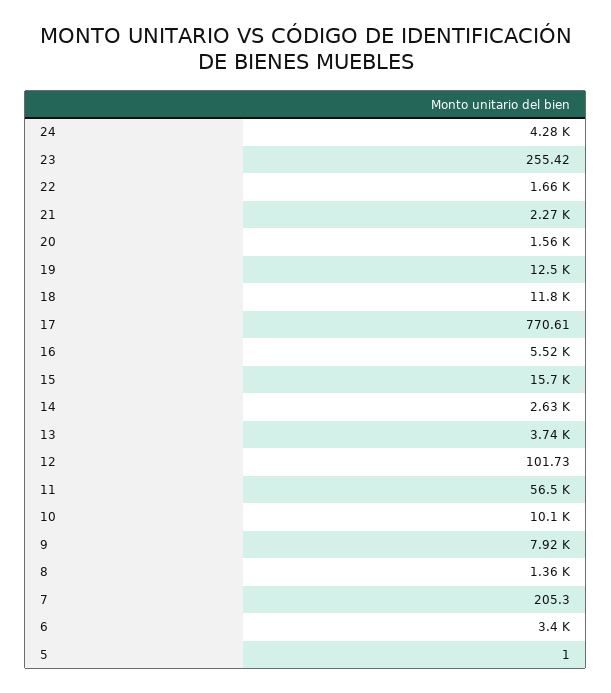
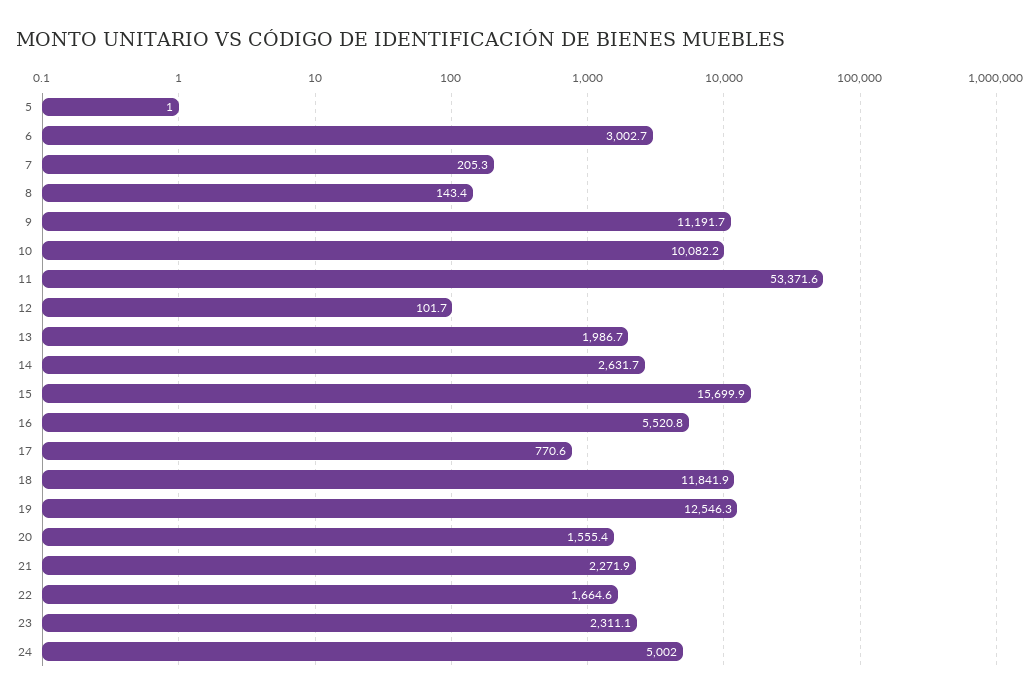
24: 4280 -> 5002
23: 255.42 -> 2311.1
13: 3740 -> 1986.7
11: 56500 -> 53371.6
9: 7920 -> 11191.7
8: 1360 -> 143.4
6: 3400 -> 3002.7

